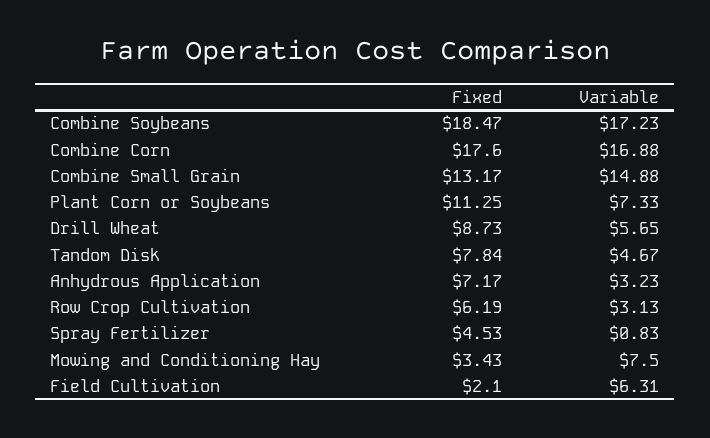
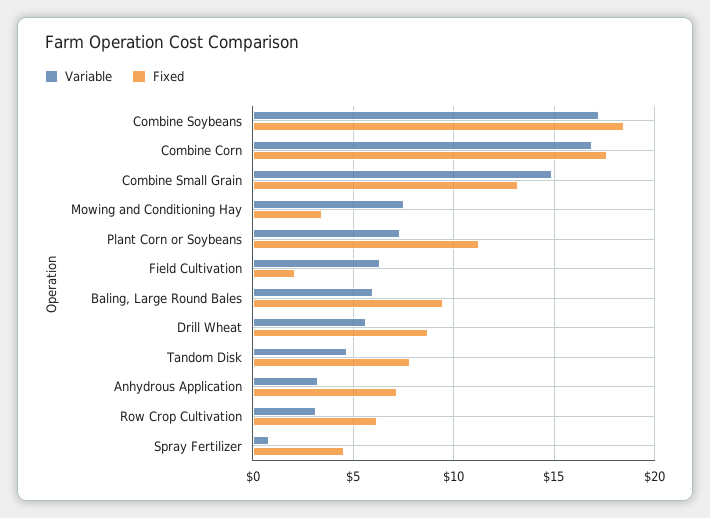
Variable, Baling, Large Round Bales: none -> 6
Fixed, Baling, Large Round Bales: none -> 9.5

